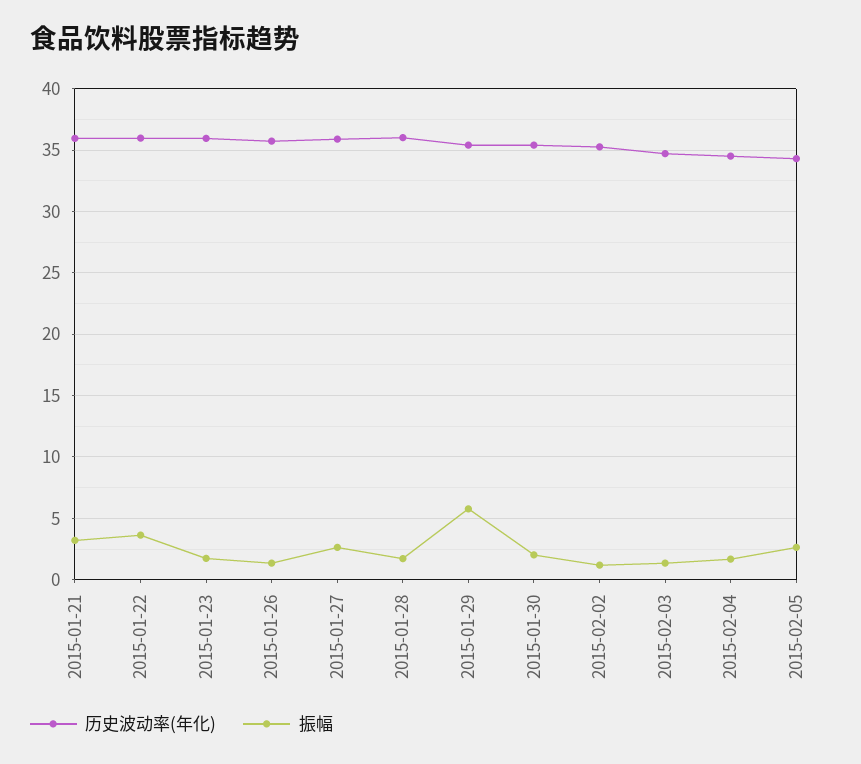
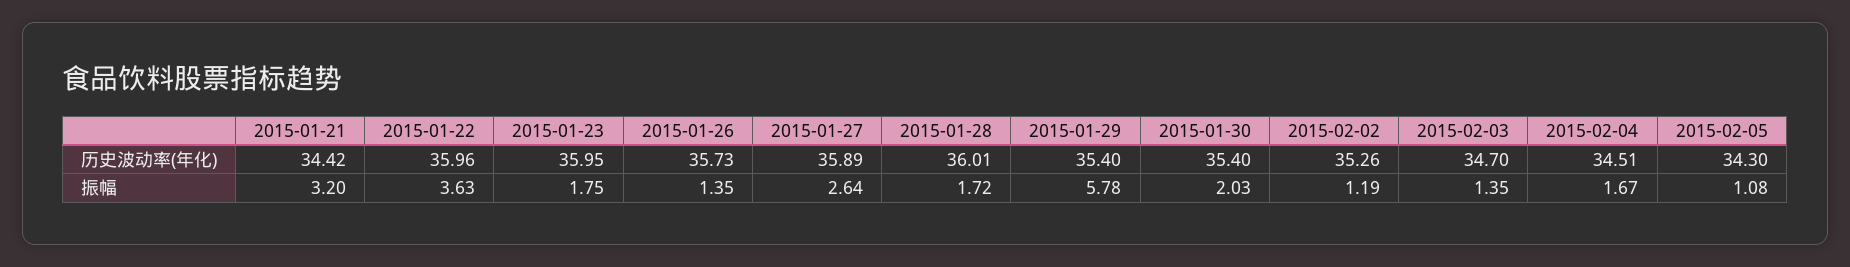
历史波动率(年化), 2015-01-21: 36 -> 34.42
振幅, 2015-02-05: 2.5 -> 1.08

